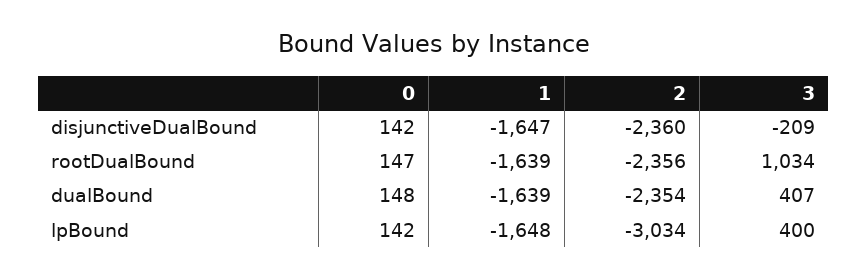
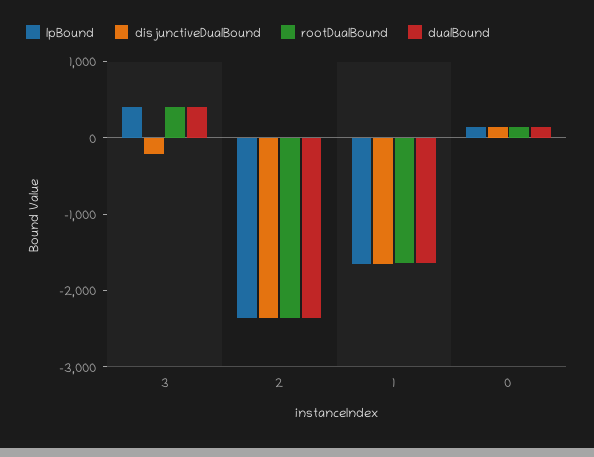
rootDualBound, 3: 1034 -> 400
lpBound, 2: -3034 -> -2400

